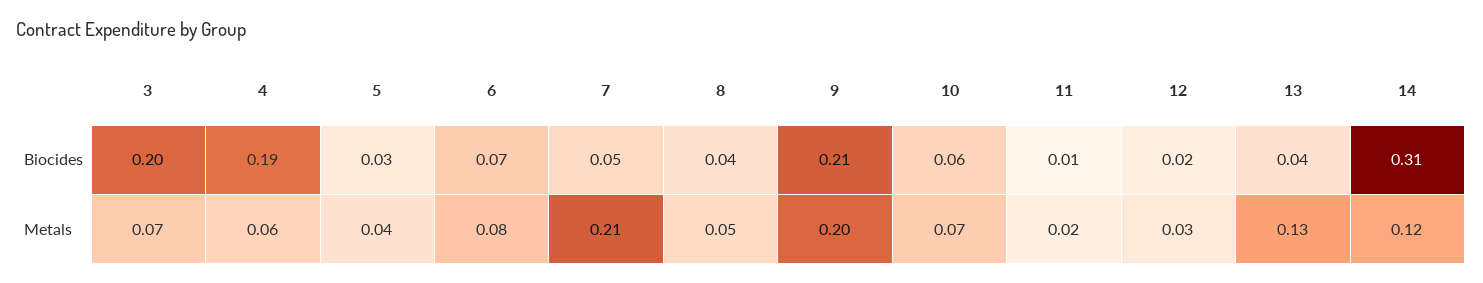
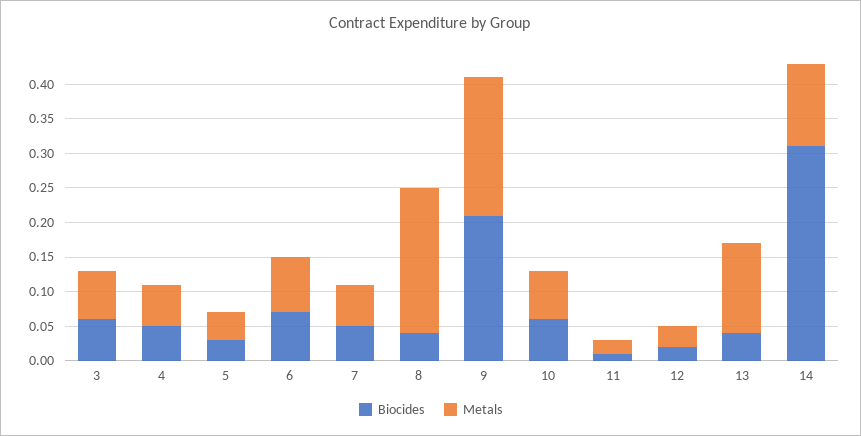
Biocides, 3: 0.2 -> 0.05
Biocides, 4: 0.19 -> 0.05
Metals, 7: 0.21 -> 0.05
Metals, 8: 0.05 -> 0.2

